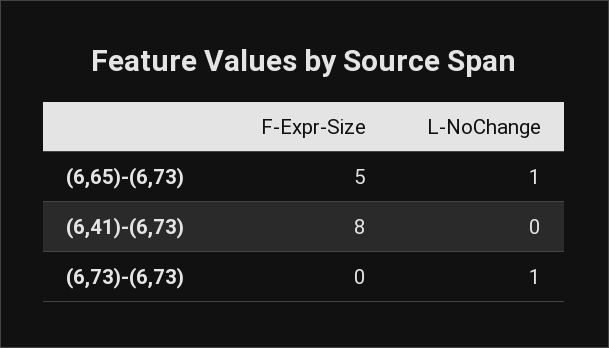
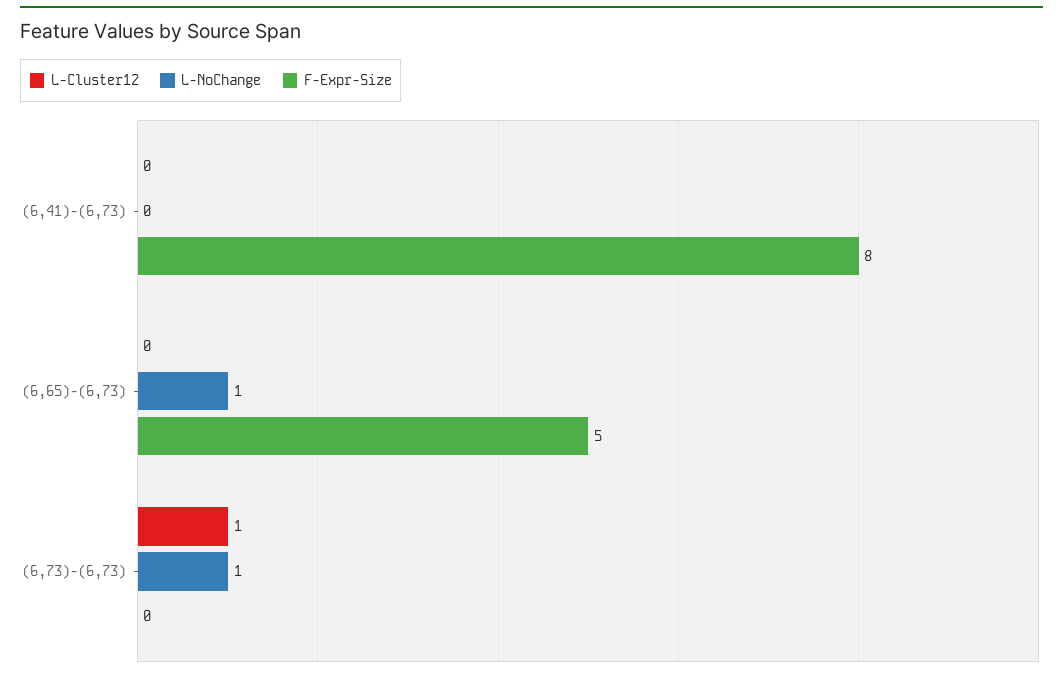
L-Cluster12, (6,41)-(6,73): none -> 0
L-Cluster12, (6,65)-(6,73): none -> 0
L-Cluster12, (6,73)-(6,73): none -> 1

